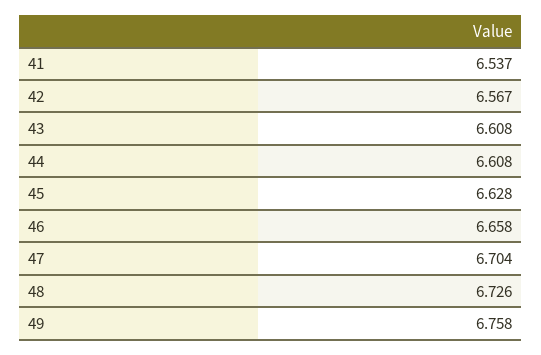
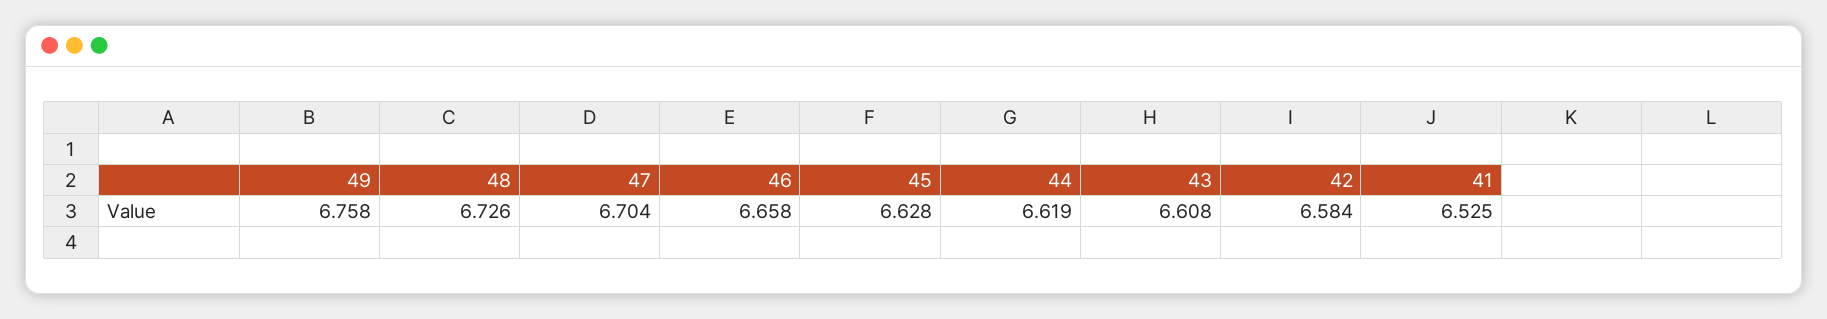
41: 6.537 -> 6.525
42: 6.567 -> 6.584
44: 6.608 -> 6.619

